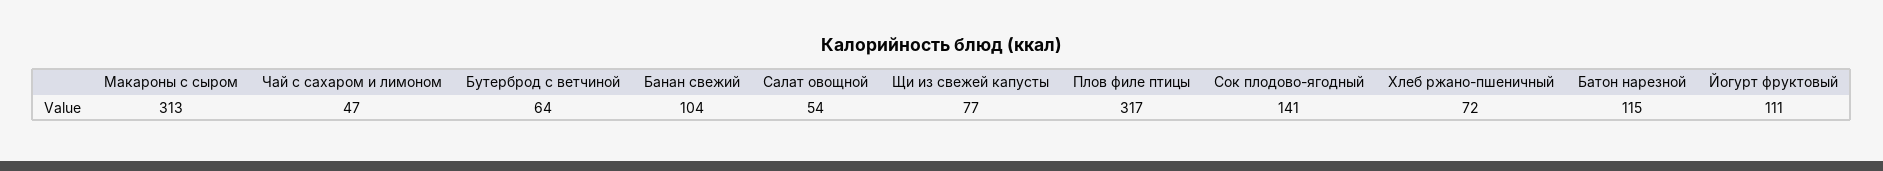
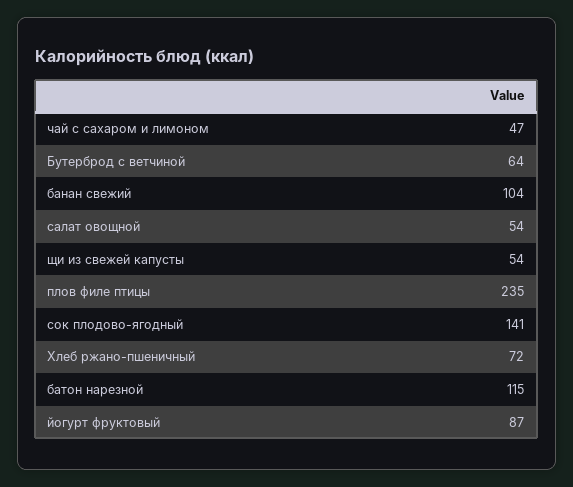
Макароны с сыром: 313 -> none
Щи из свежей капусты: 77 -> 54
Плов филе птицы: 317 -> 235
Йогурт фруктовый: 111 -> 87

